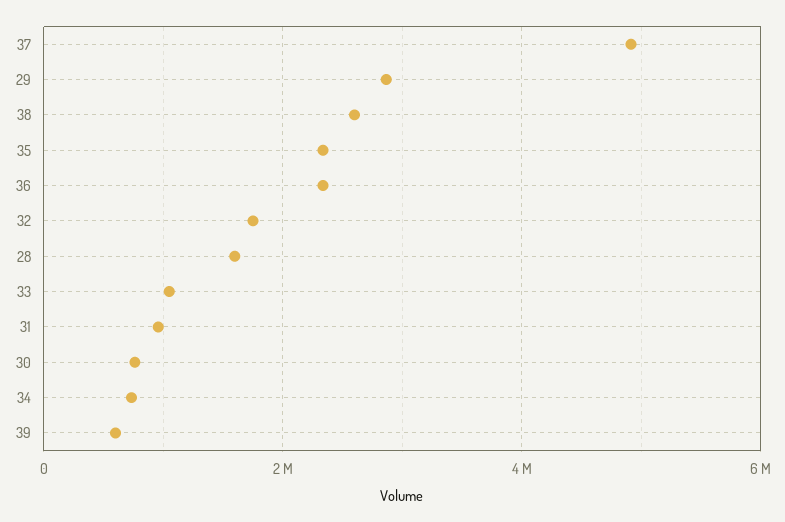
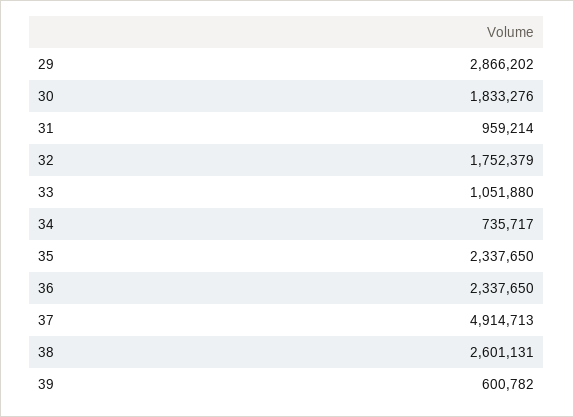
28: 1600000 -> none
30: 800000 -> 1833276

